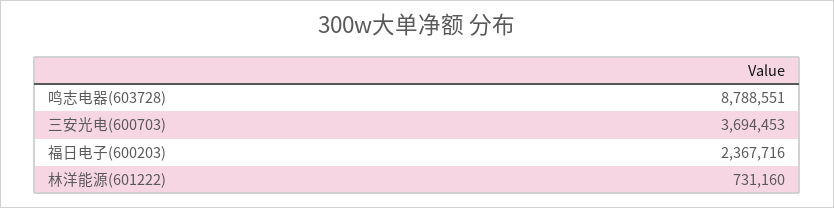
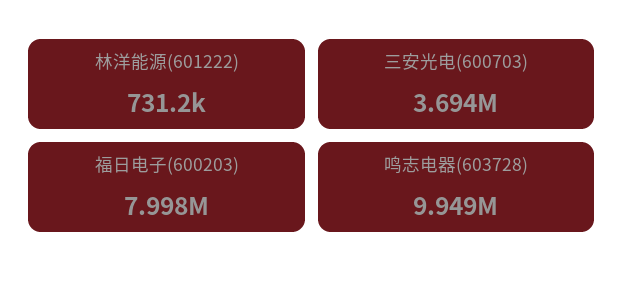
鸣志电器(603728): 8788551 -> 9949000
福日电子(600203): 2367716 -> 7998000

